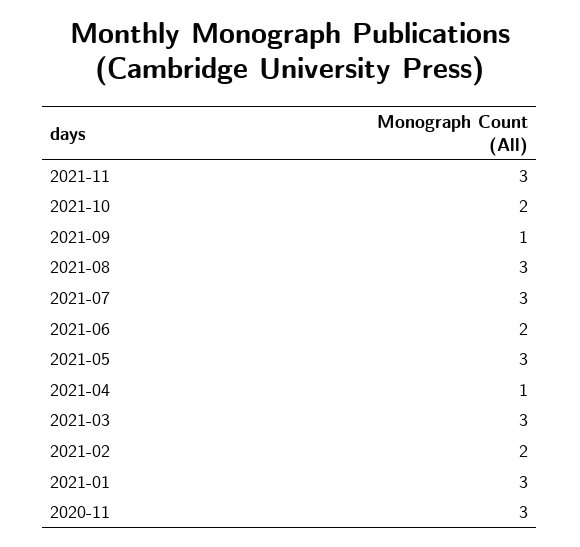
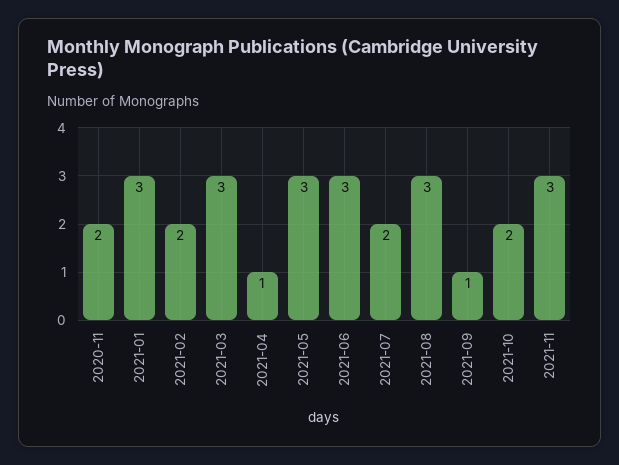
2021-07: 3 -> 2
2021-06: 2 -> 3
2020-11: 3 -> 2

